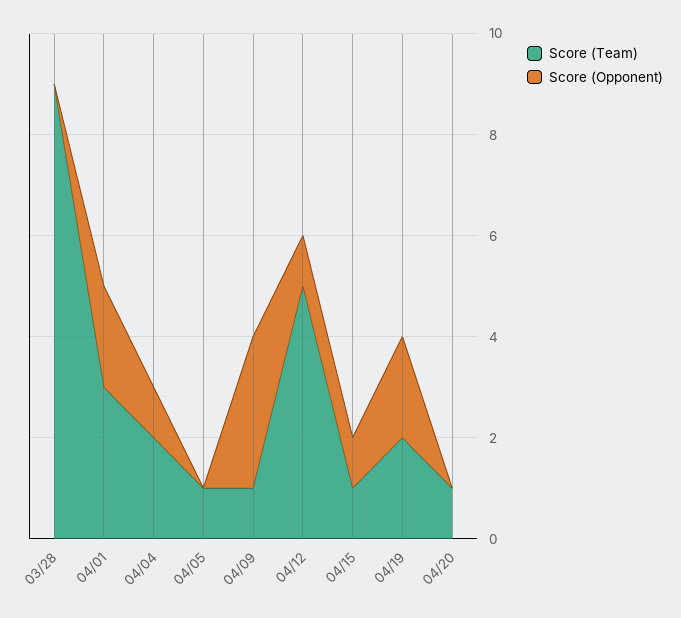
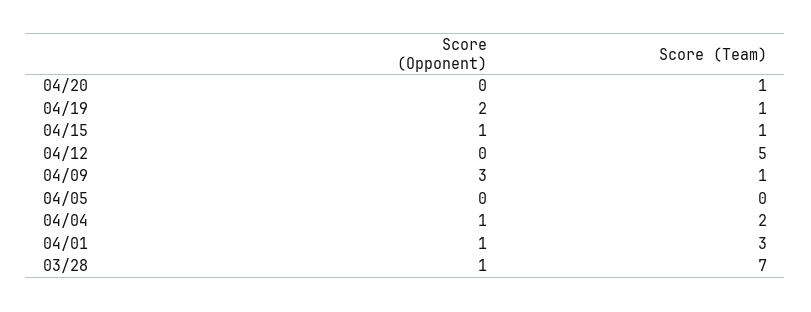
Score (Team), 03/28: 9 -> 7
Score (Opponent), 03/28: 0 -> 1
Score (Opponent), 04/01: 2 -> 1
Score (Team), 04/05: 1 -> 0
Score (Opponent), 04/12: 1 -> 0
Score (Team), 04/19: 2 -> 1

